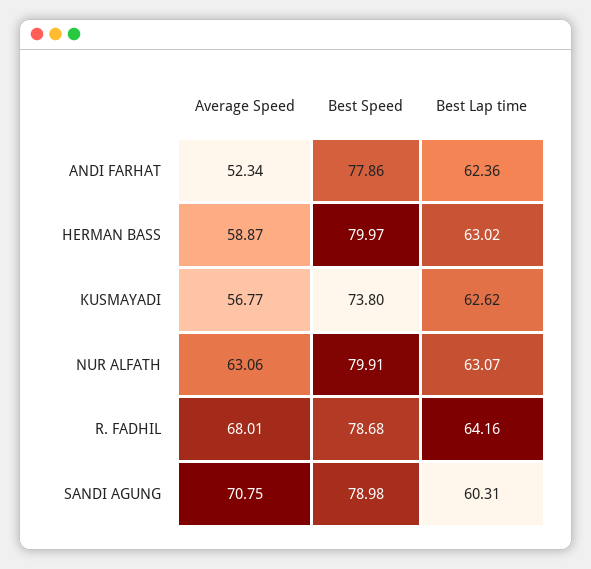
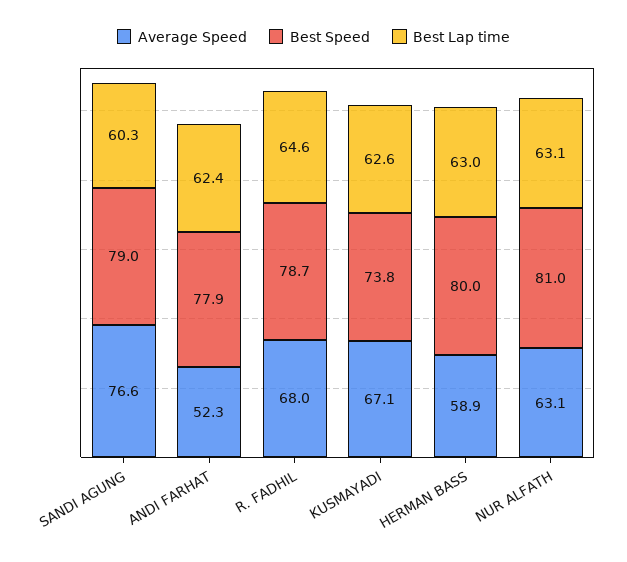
Average Speed, KUSMAYADI: 56.77 -> 67.1
Best Speed, NUR ALFATH: 79.91 -> 81
Best Lap time, R. FADHIL: 64.16 -> 64.6
Average Speed, SANDI AGUNG: 70.75 -> 76.6

